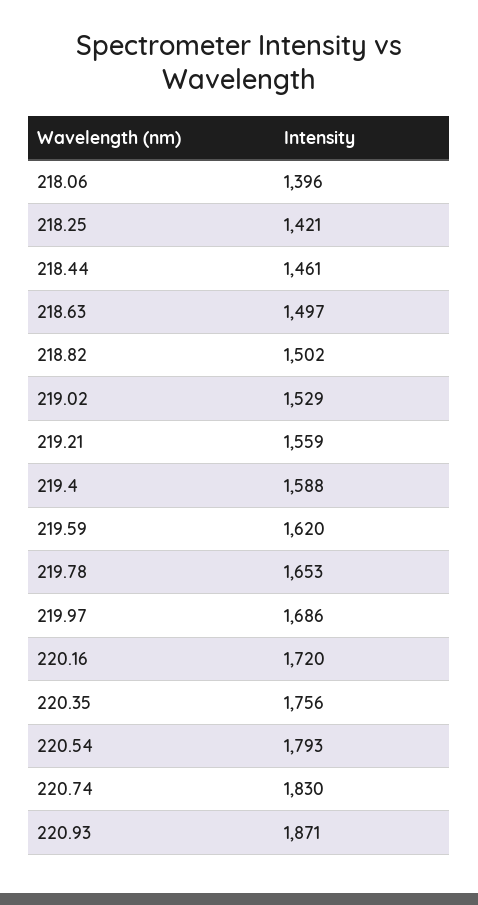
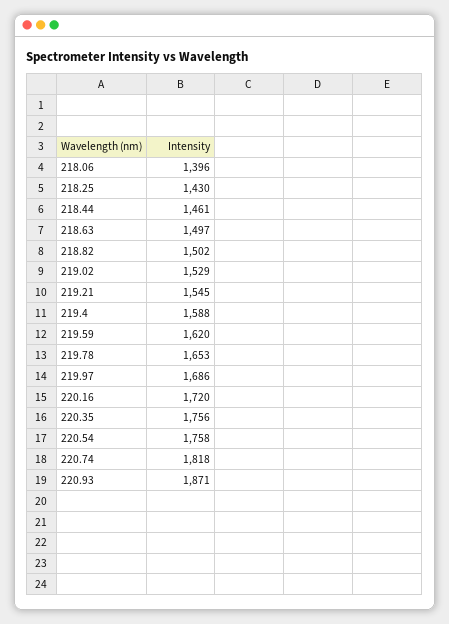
218.25: 1421 -> 1430
219.21: 1559 -> 1545
220.54: 1793 -> 1758
220.74: 1830 -> 1818

